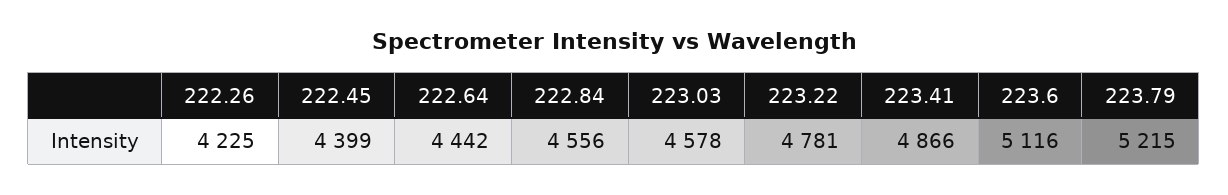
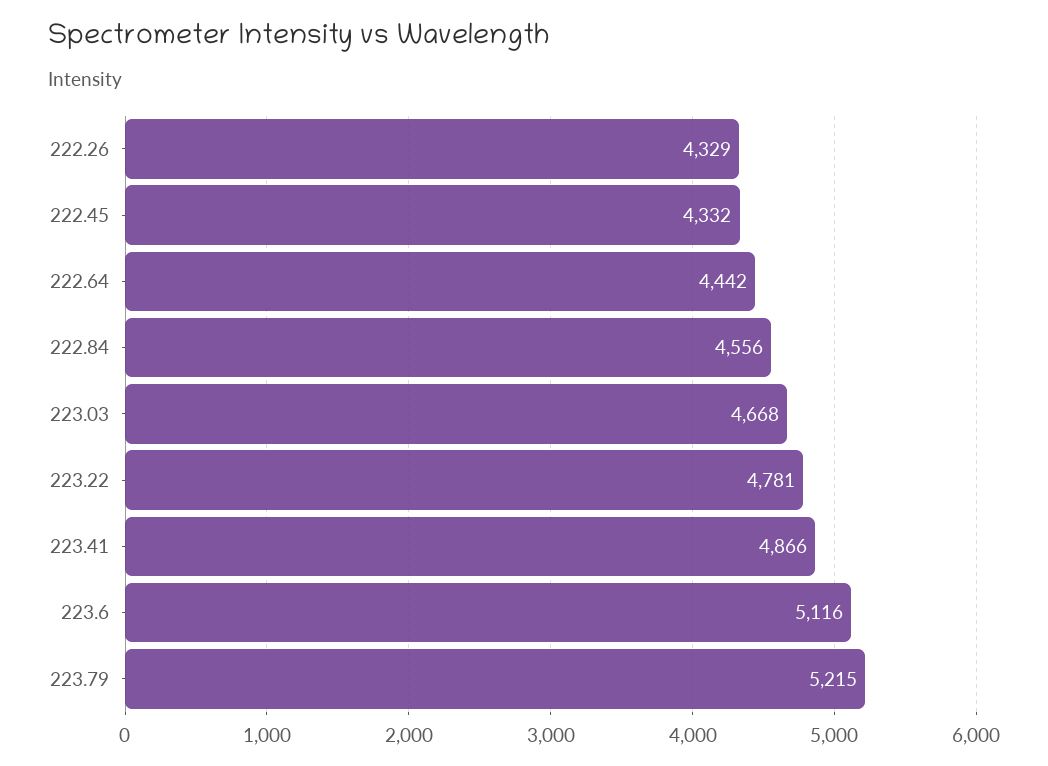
222.26: 4225 -> 4329
222.45: 4399 -> 4332
223.03: 4578 -> 4668

